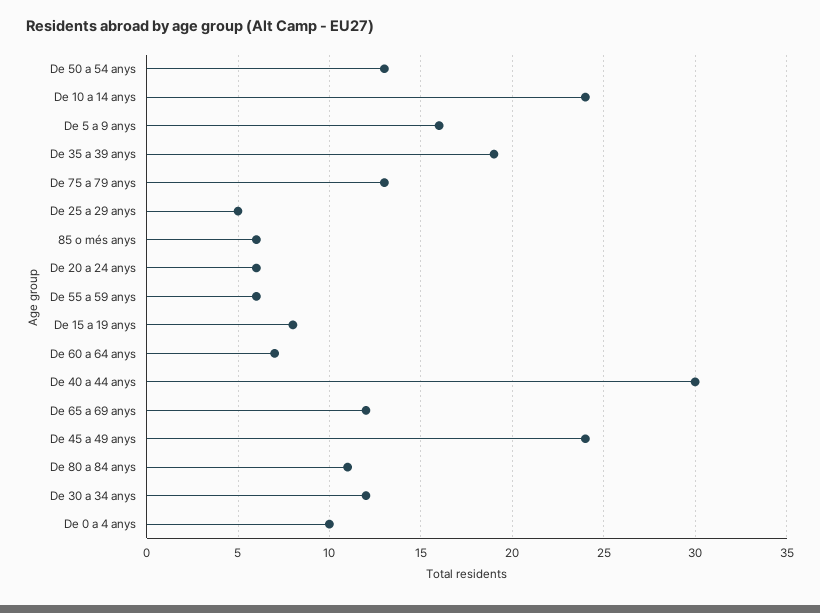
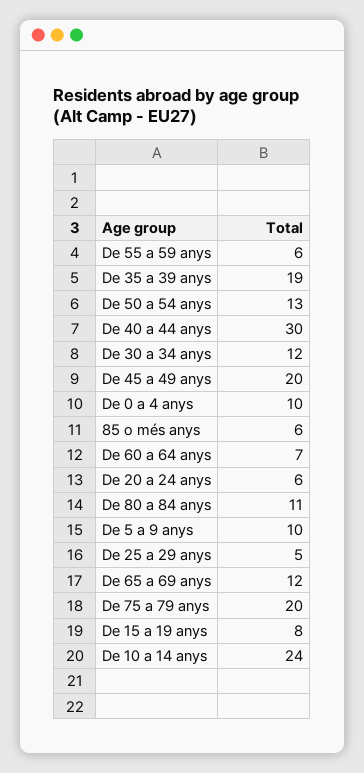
De 5 a 9 anys: 16 -> 10
De 75 a 79 anys: 13 -> 20
De 45 a 49 anys: 24 -> 20

